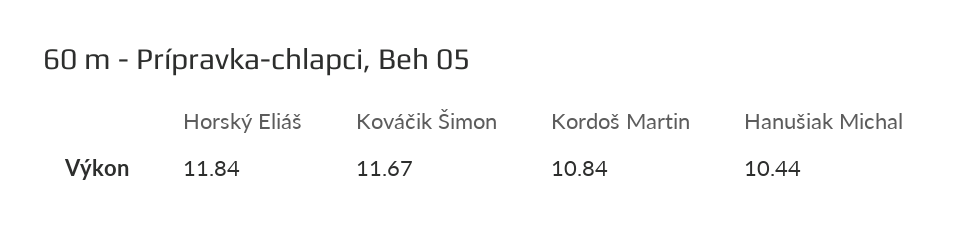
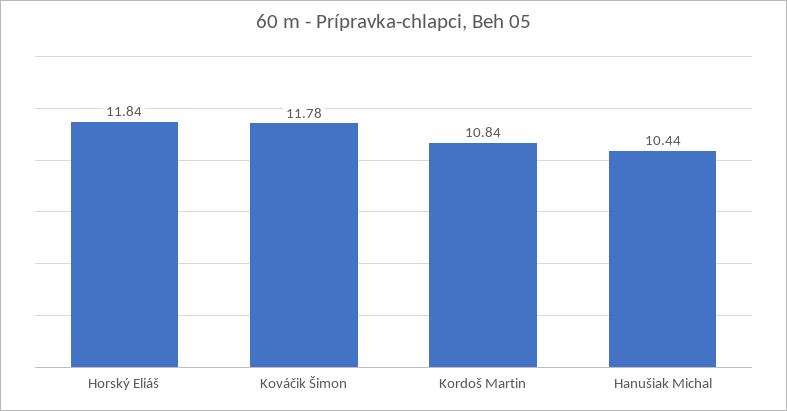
Kováčik Šimon: 11.67 -> 11.78

